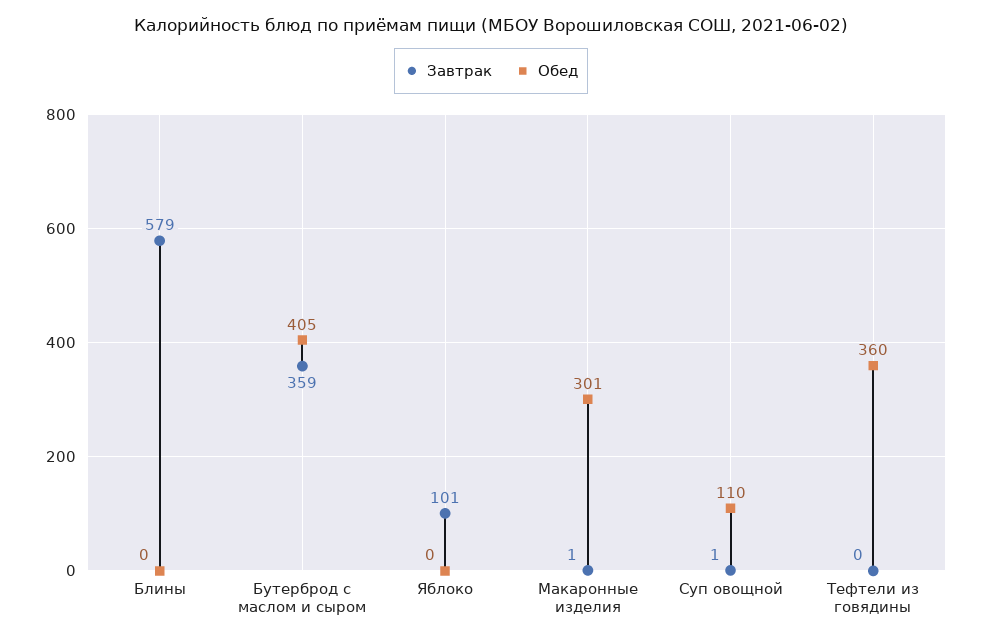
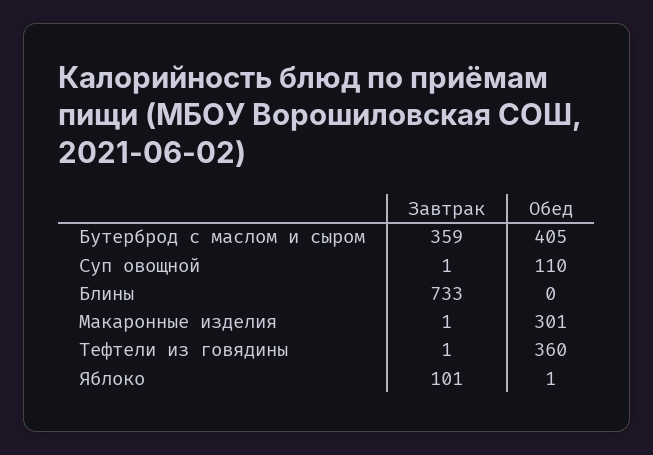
Завтрак, Блины: 579 -> 733
Обед, Яблоко: 0 -> 1
Завтрак, Тефтели из говядины: 0 -> 1

